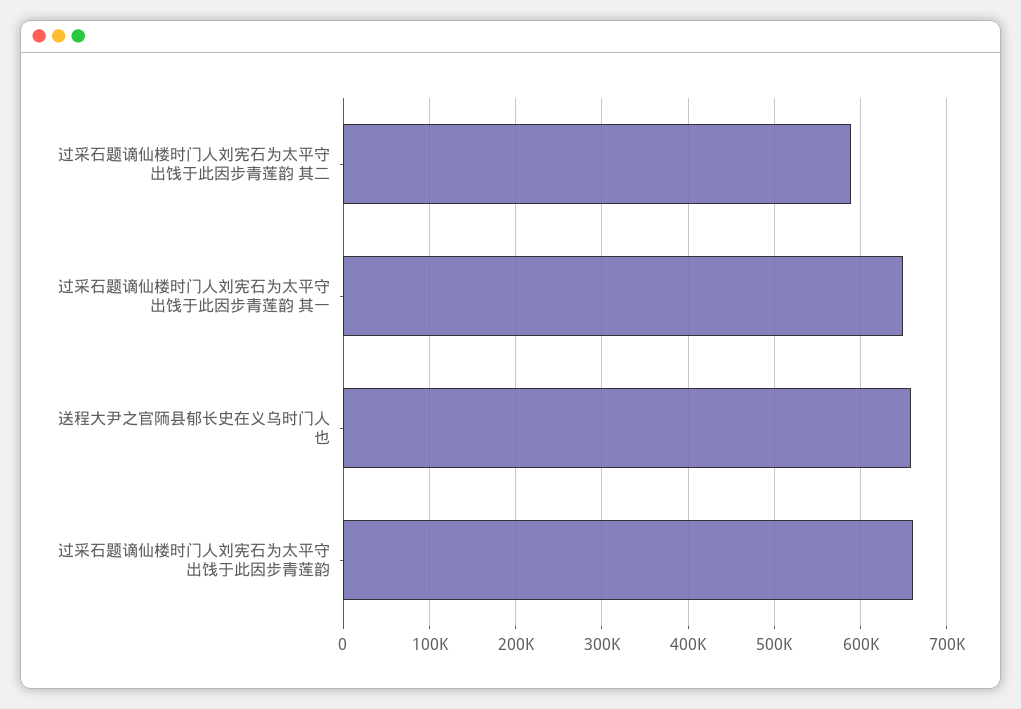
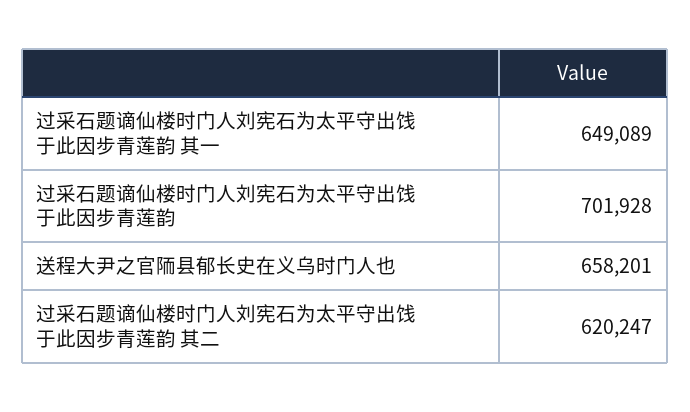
过采石题谪仙楼时门人刘宪石为太平守出饯于此因步青莲韵 其二: 590000 -> 620247
过采石题谪仙楼时门人刘宪石为太平守出饯于此因步青莲韵: 660000 -> 701928

